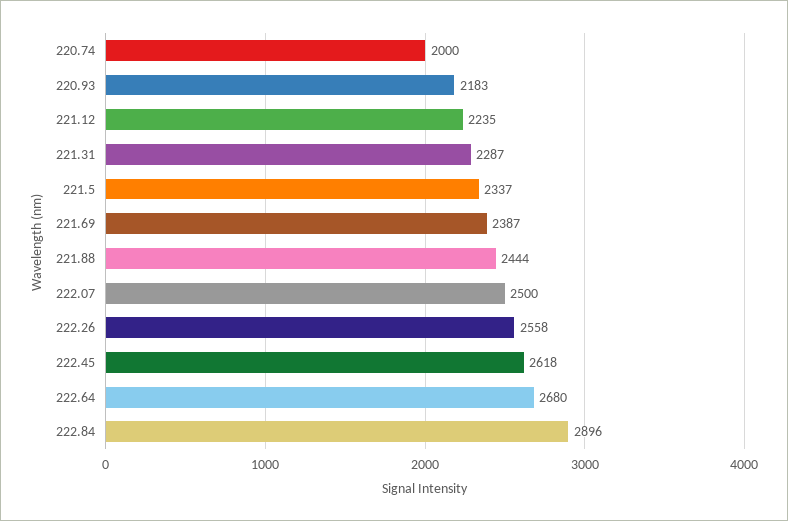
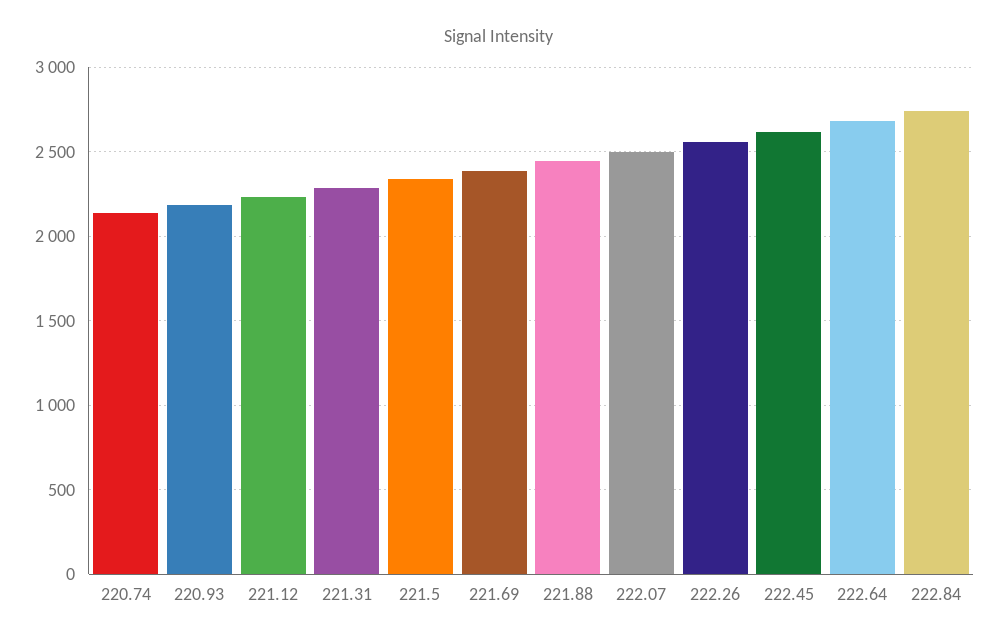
220.74: 2000 -> 2150
222.84: 2896 -> 2750

